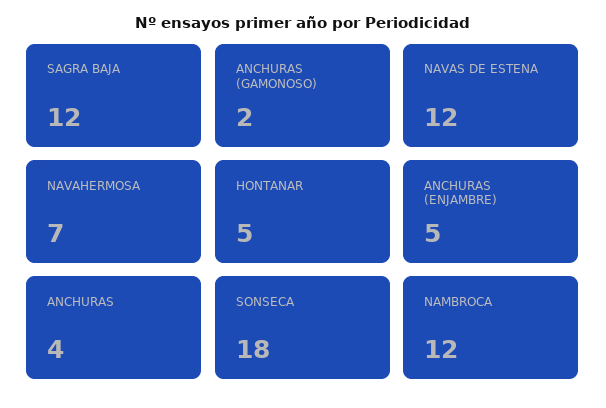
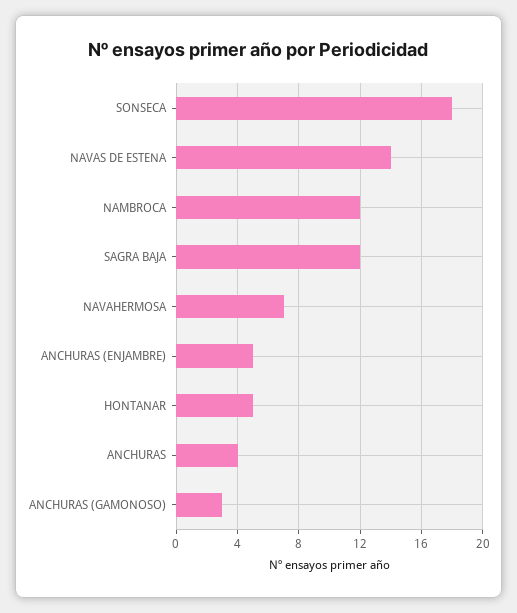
ANCHURAS (GAMONOSO): 2 -> 3
NAVAS DE ESTENA: 12 -> 14

